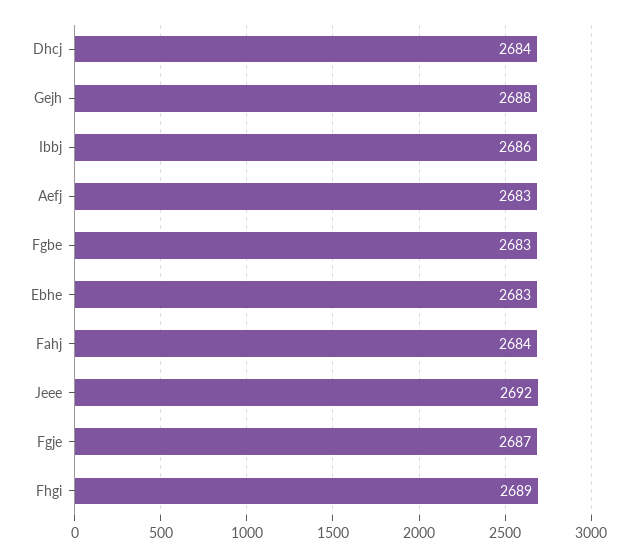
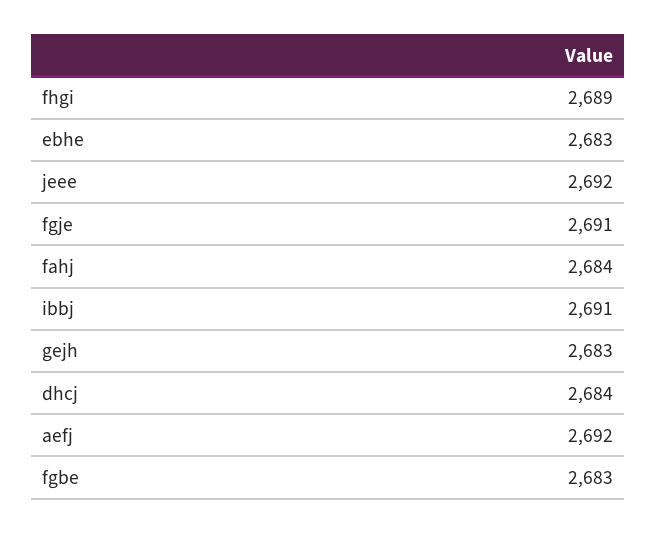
Gejh: 2688 -> 2683
Ibbj: 2686 -> 2691
Aefj: 2683 -> 2692
Fgje: 2687 -> 2691

